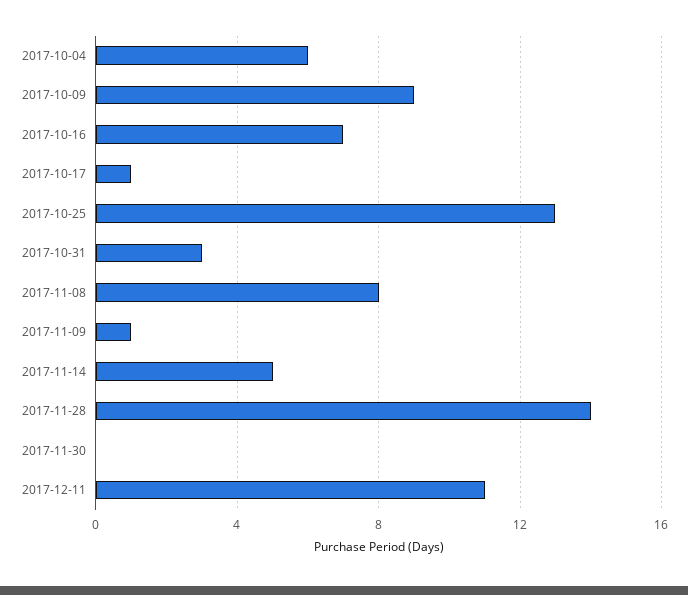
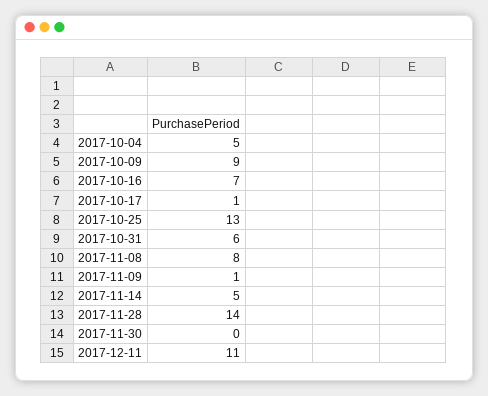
2017-10-04: 6 -> 5
2017-10-31: 3 -> 6

